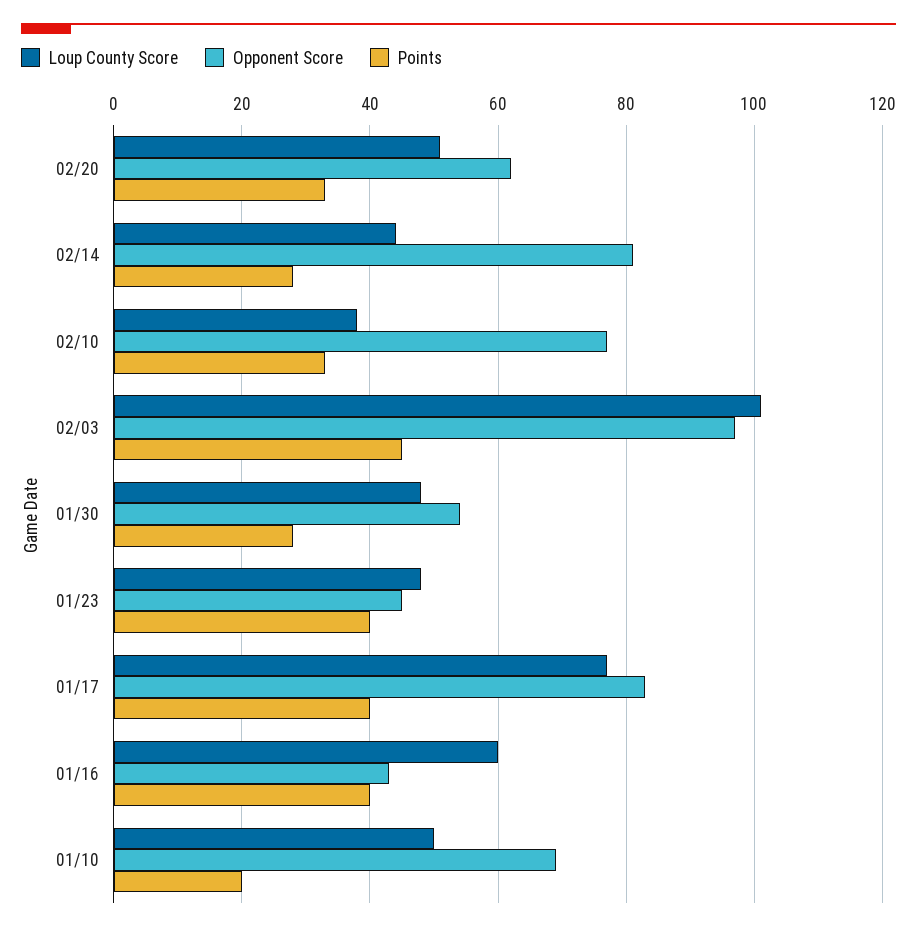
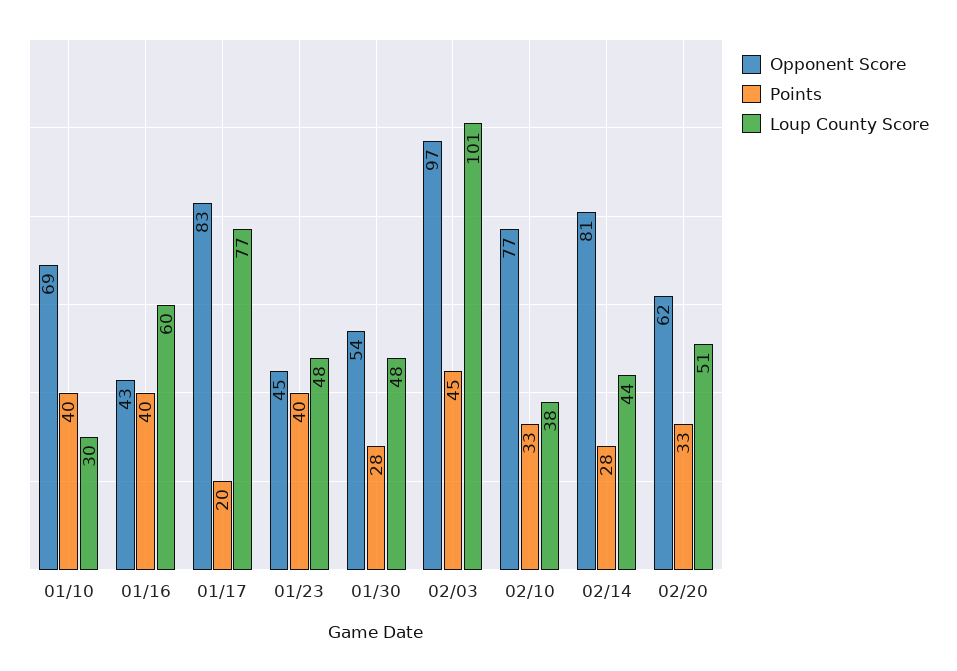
Points, 01/17: 40 -> 20
Loup County Score, 01/10: 50 -> 30
Points, 01/10: 20 -> 40

